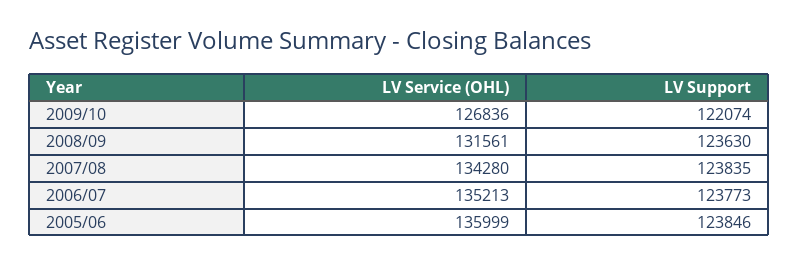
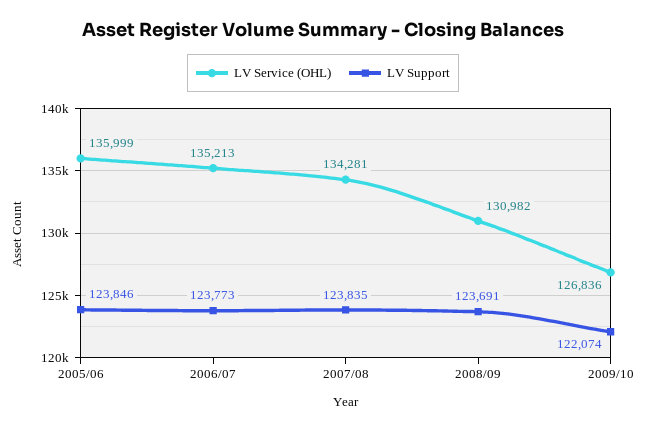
LV Service (OHL), 2008/09: 131561 -> 130982
LV Support, 2008/09: 123630 -> 123691
LV Service (OHL), 2007/08: 134280 -> 134281

